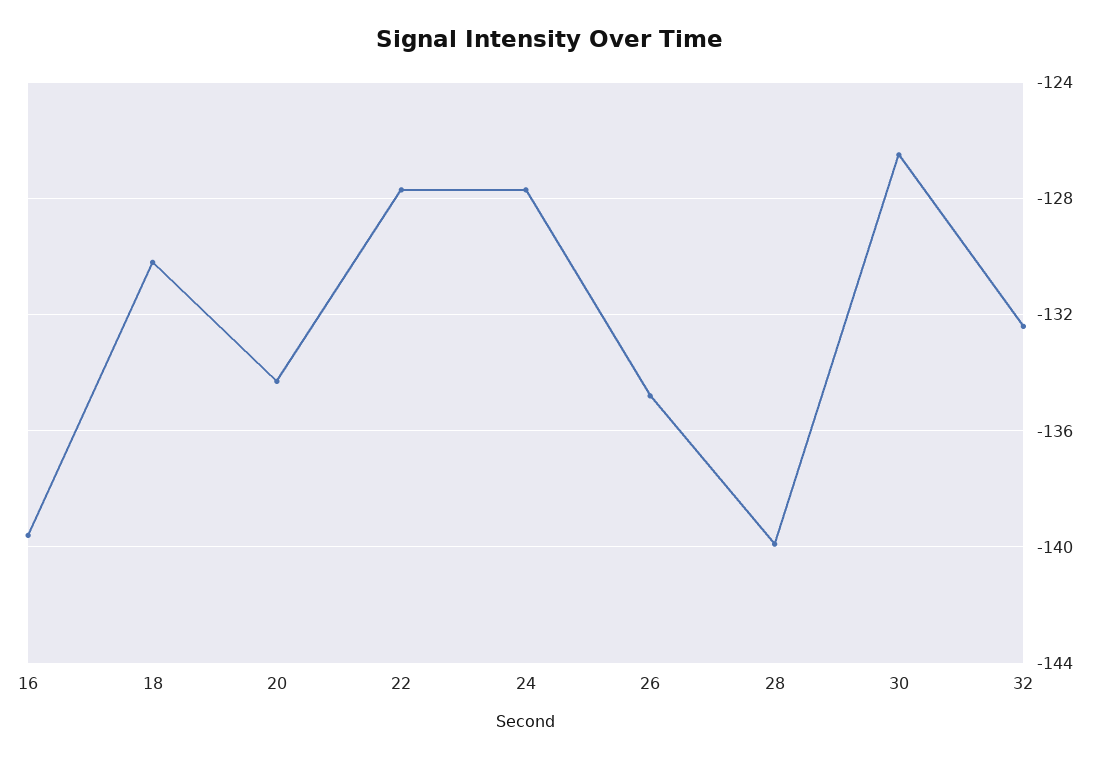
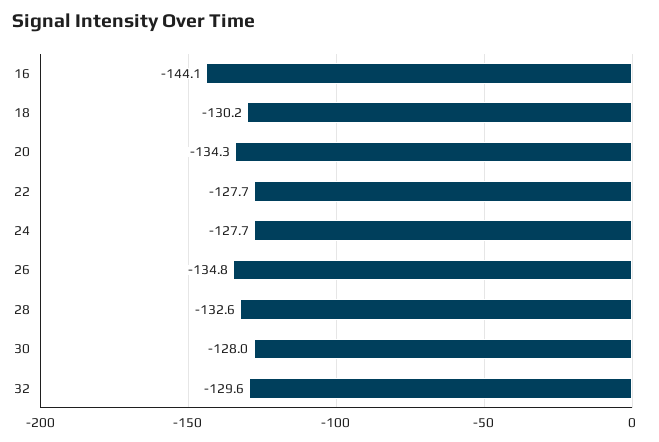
16: -139.5 -> -144.1
28: -140 -> -132.6
30: -126.5 -> -128
32: -132.5 -> -129.6

